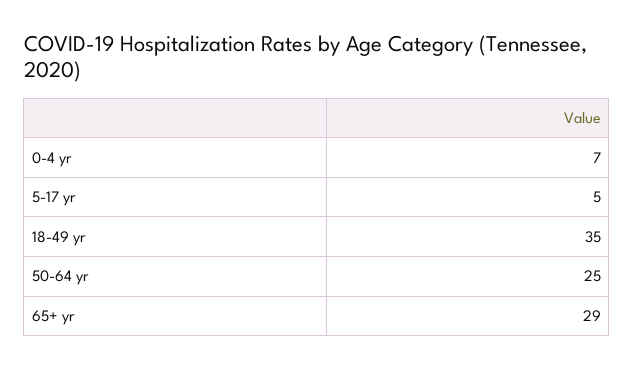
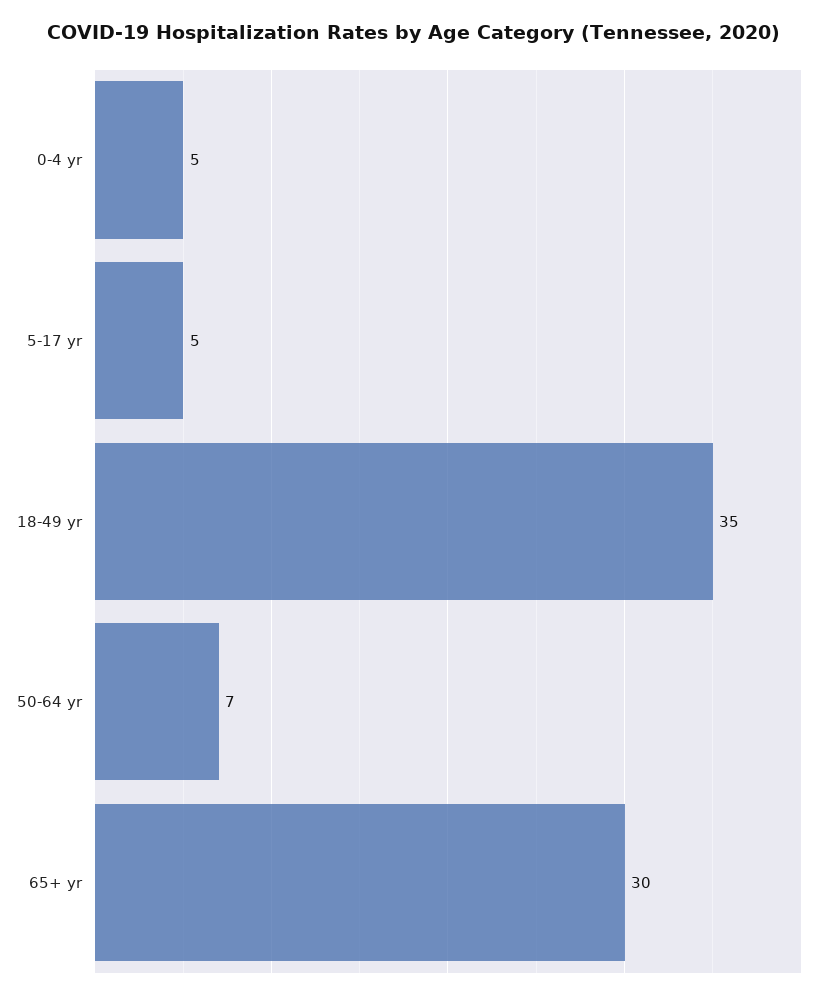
0-4 yr: 7 -> 5
50-64 yr: 25 -> 7
65+ yr: 29 -> 30

